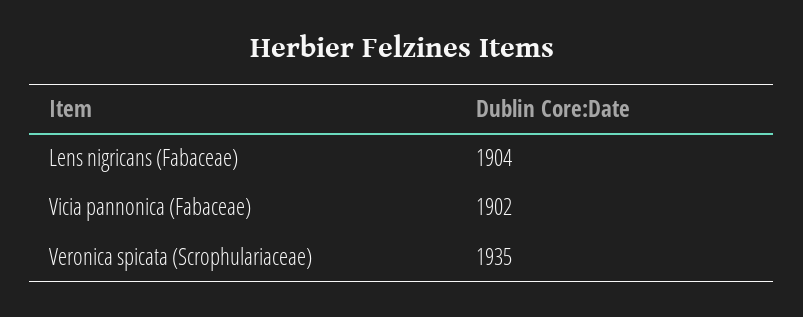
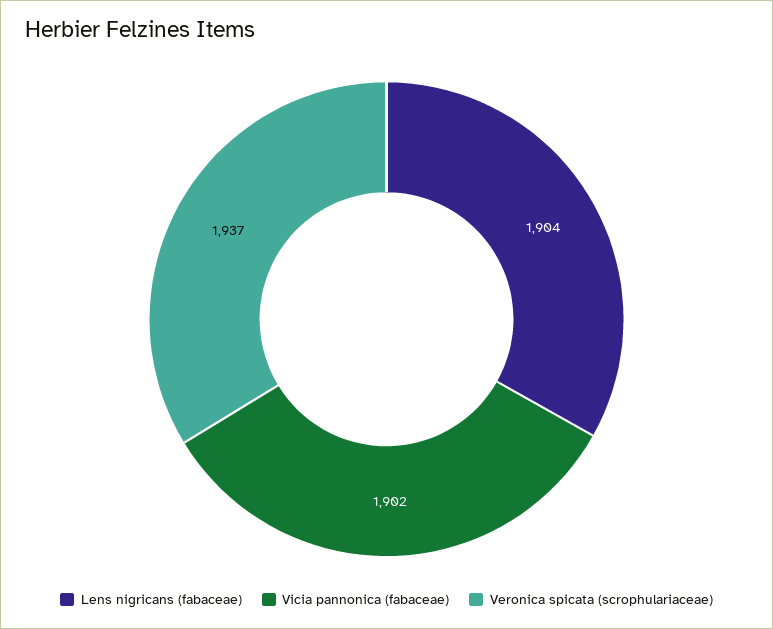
Veronica spicata (Scrophulariaceae): 1935 -> 1937

